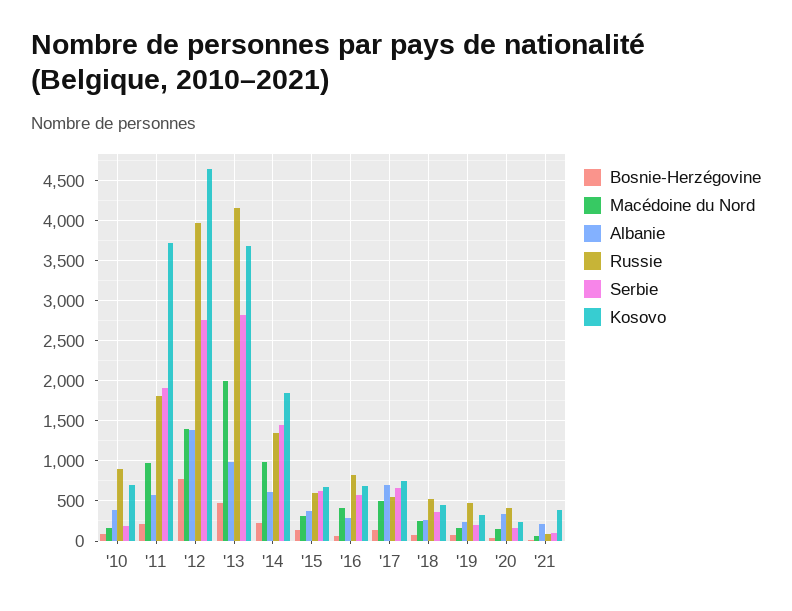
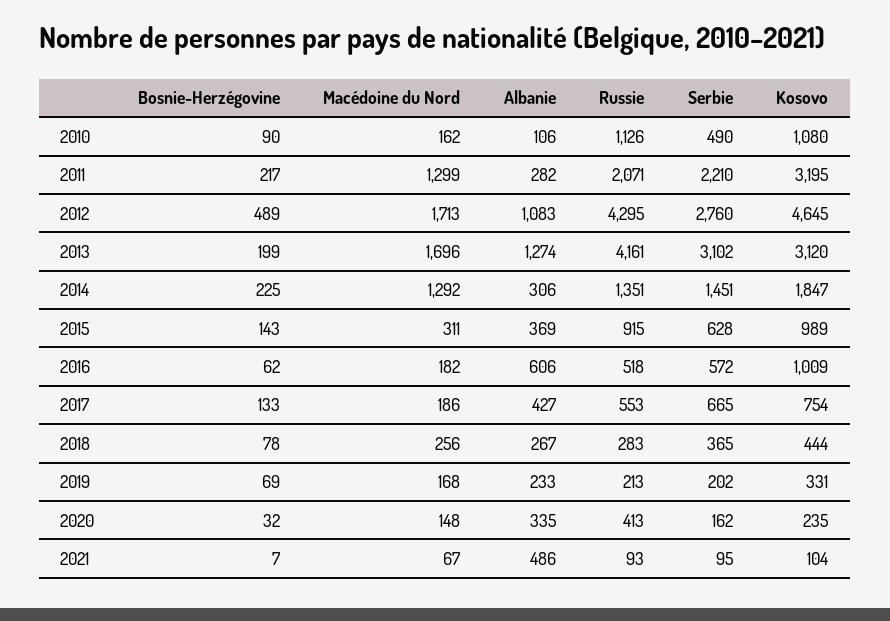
Albanie, '10: 400 -> 106
Russie, '10: 900 -> 1126
Serbie, '10: 200 -> 490
Kosovo, '10: 700 -> 1080
Macédoine du Nord, '11: 1000 -> 1299
Albanie, '11: 600 -> 282
Russie, '11: 1800 -> 2071
Serbie, '11: 1900 -> 2210
Kosovo, '11: 3700 -> 3195
Bosnie-Herzégovine, '12: 800 -> 489
Macédoine du Nord, '12: 1400 -> 1713
Albanie, '12: 1400 -> 1083
Russie, '12: 4000 -> 4295
Bosnie-Herzégovine, '13: 500 -> 199
Macédoine du Nord, '13: 2000 -> 1696
Albanie, '13: 1000 -> 1274
Serbie, '13: 2800 -> 3102
Kosovo, '13: 3700 -> 3120
Macédoine du Nord, '14: 1000 -> 1292
Albanie, '14: 600 -> 306
Russie, '15: 600 -> 915
Kosovo, '15: 700 -> 989
Macédoine du Nord, '16: 400 -> 182
Albanie, '16: 300 -> 606
Russie, '16: 800 -> 518
Kosovo, '16: 700 -> 1009
Macédoine du Nord, '17: 500 -> 186
Albanie, '17: 700 -> 427
Russie, '18: 500 -> 283
Russie, '19: 500 -> 213
Albanie, '21: 200 -> 486
Kosovo, '21: 400 -> 104

